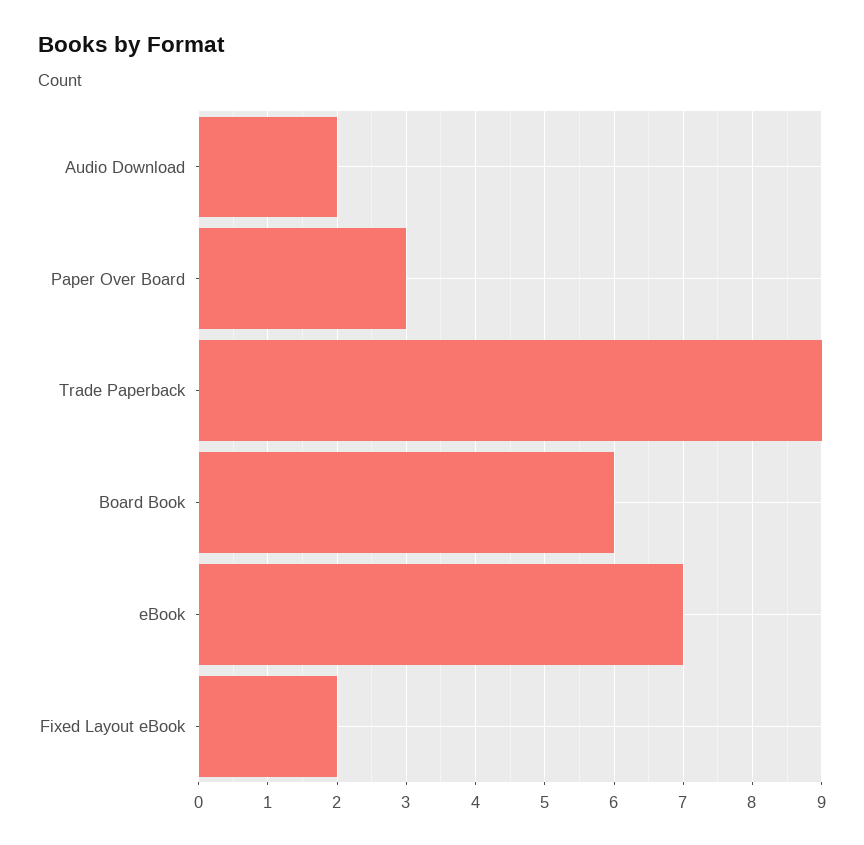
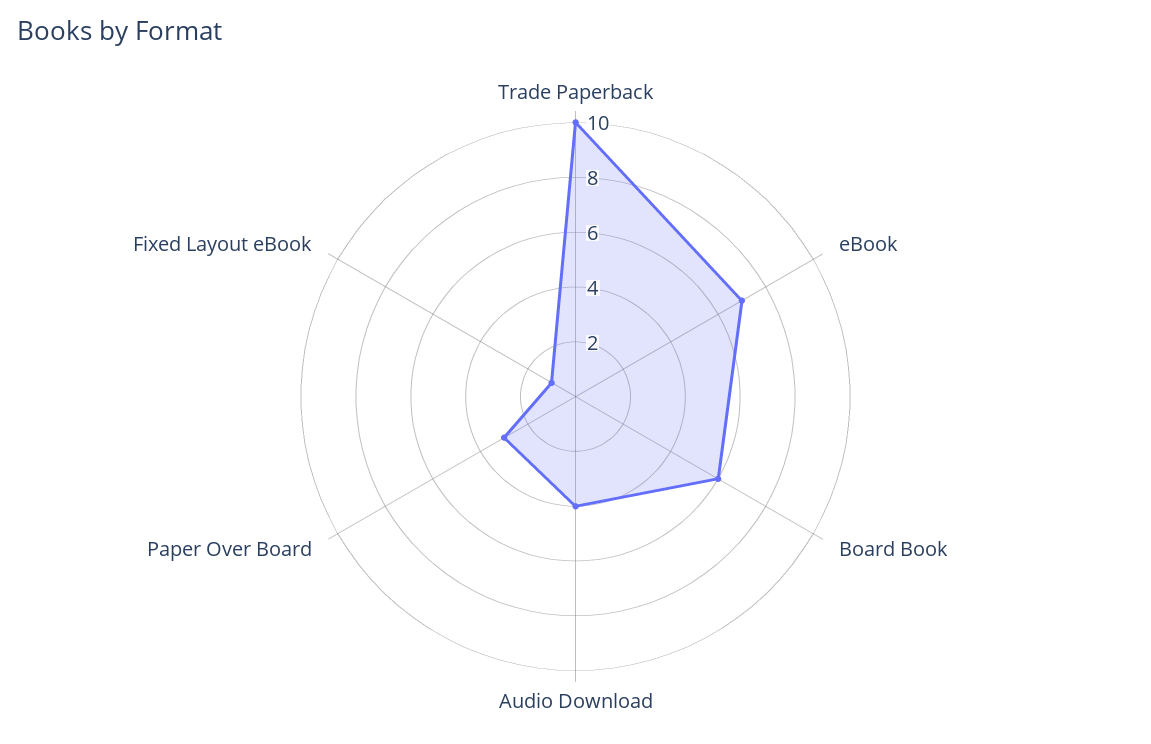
Audio Download: 2 -> 4
Trade Paperback: 9 -> 10
Fixed Layout eBook: 2 -> 1

